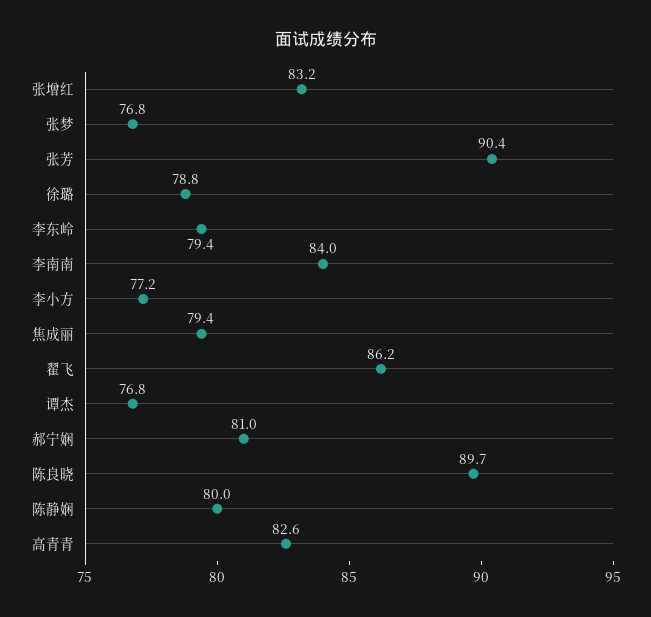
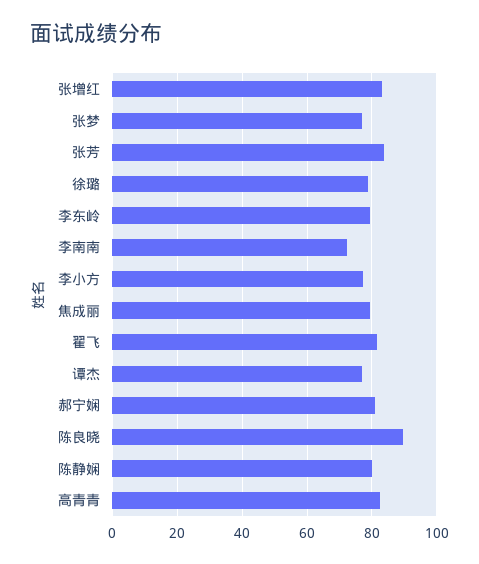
张芳: 90.4 -> 84
李南南: 84 -> 72
翟飞: 86.2 -> 82

